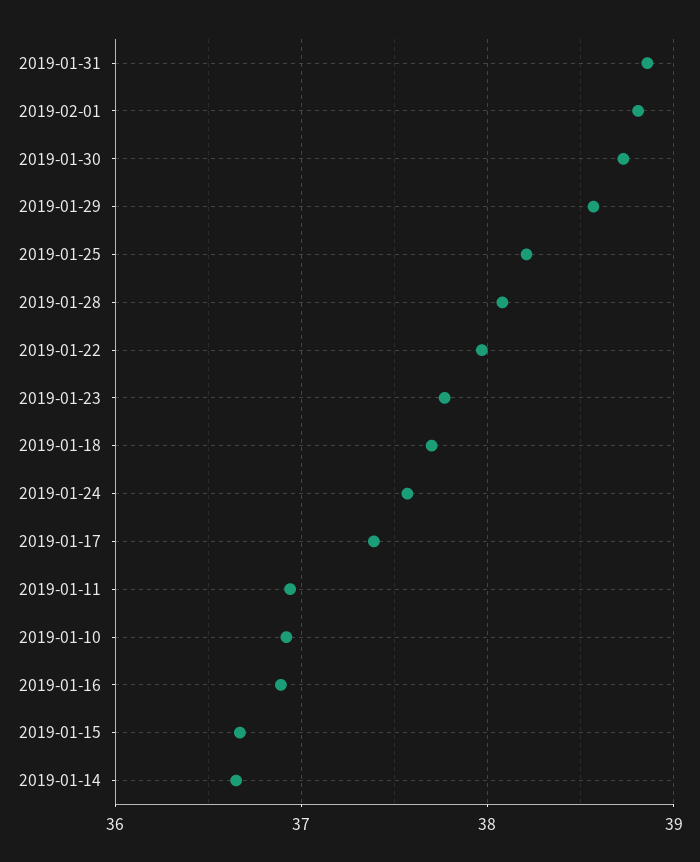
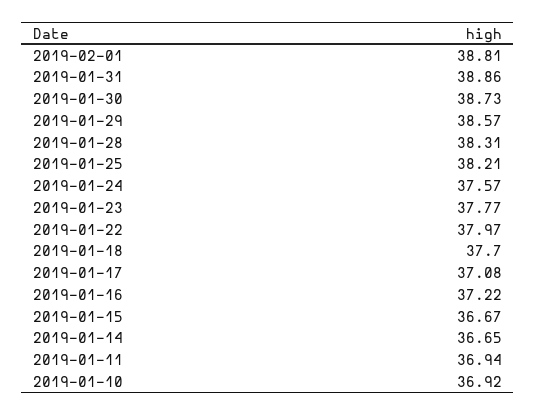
2019-01-28: 38.1 -> 38.31
2019-01-17: 37.4 -> 37.08
2019-01-16: 36.9 -> 37.22

